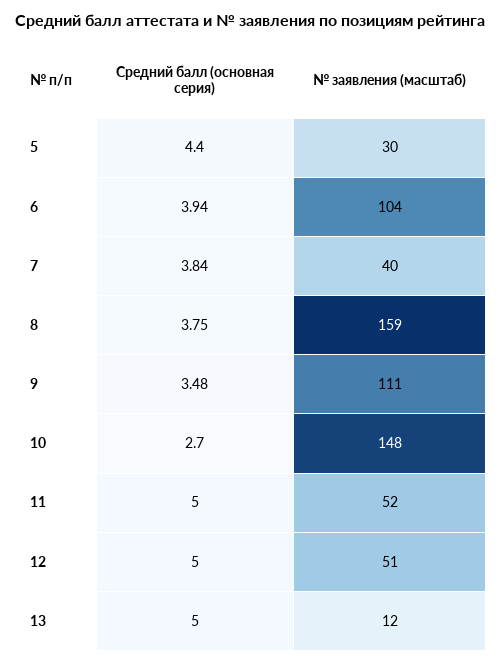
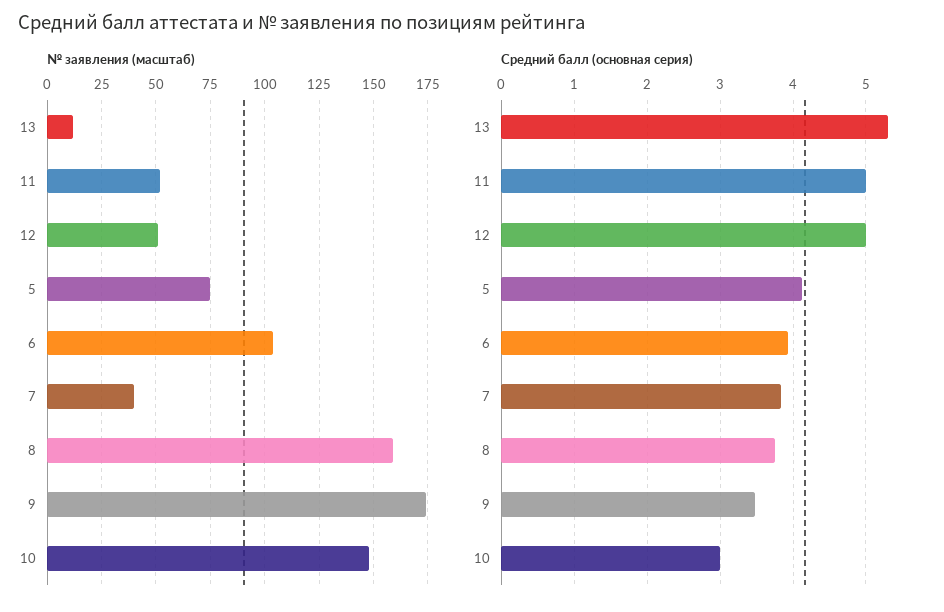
Средний балл (основная серия), 5: 4.4 -> 4.1
№ заявления (масштаб), 5: 30 -> 75
№ заявления (масштаб), 9: 111 -> 175
Средний балл (основная серия), 10: 2.7 -> 3
Средний балл (основная серия), 13: 5 -> 5.3

